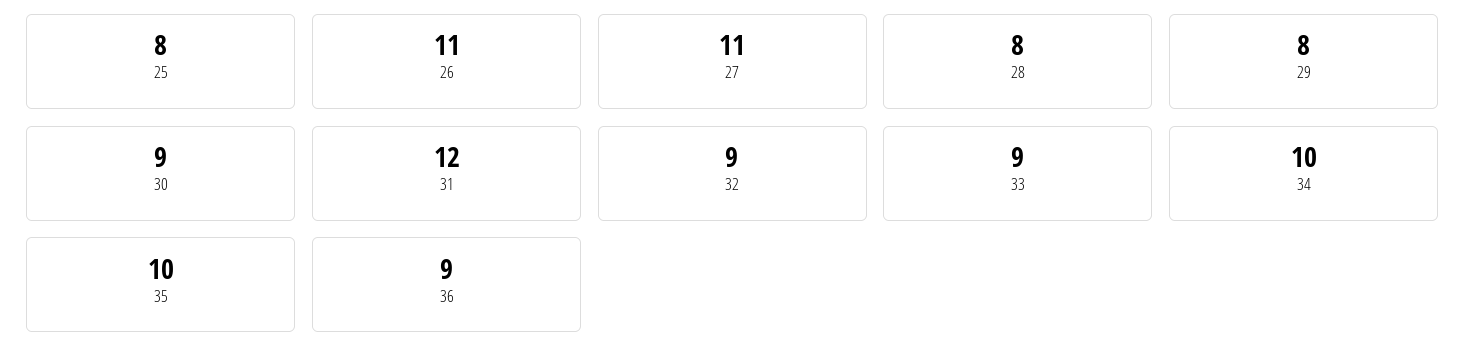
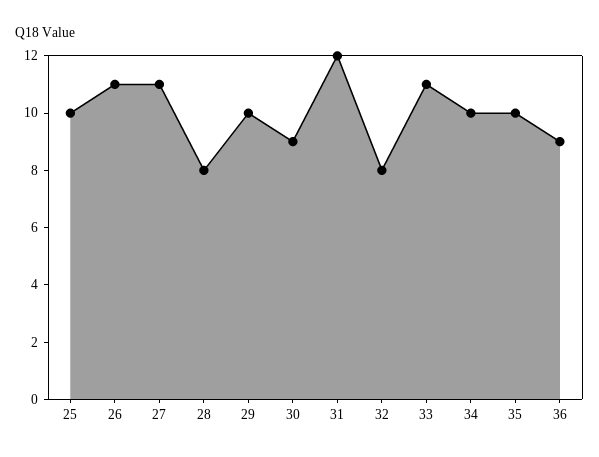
25: 8 -> 10
29: 8 -> 10
32: 9 -> 8
33: 9 -> 11

